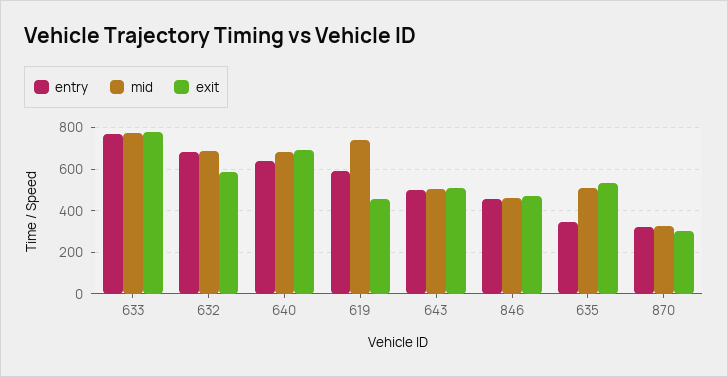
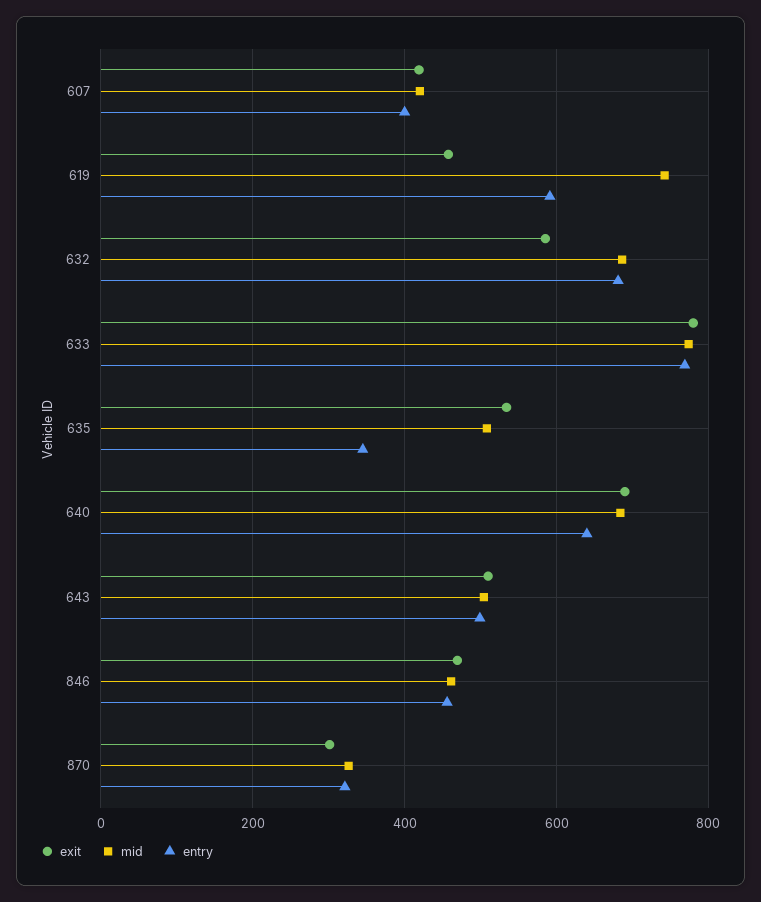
exit, 607: none -> 420
mid, 607: none -> 420
entry, 607: none -> 400

